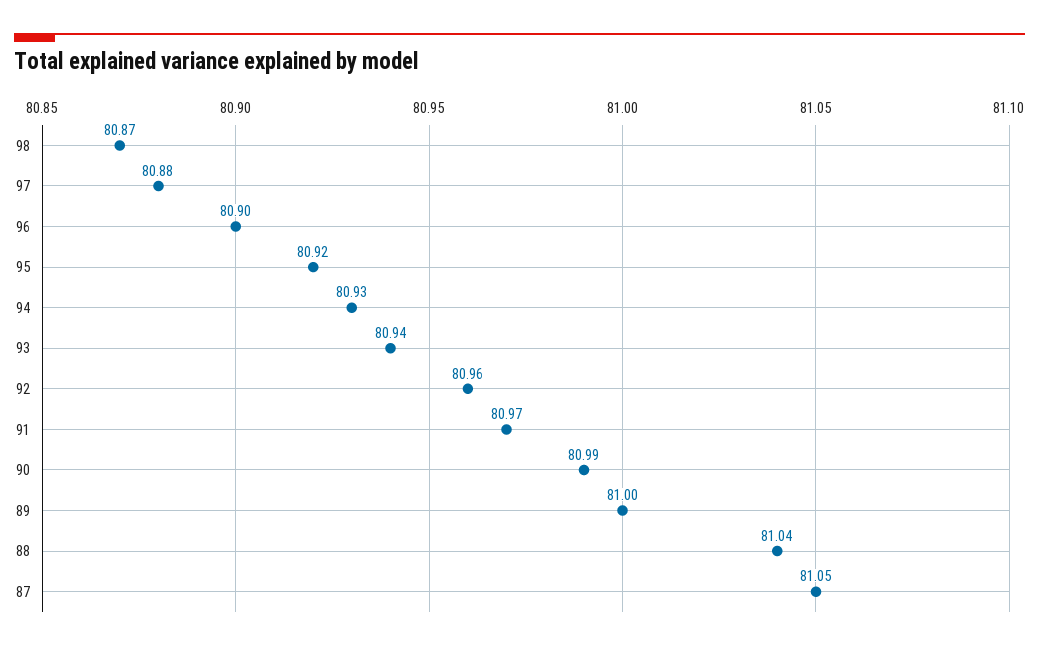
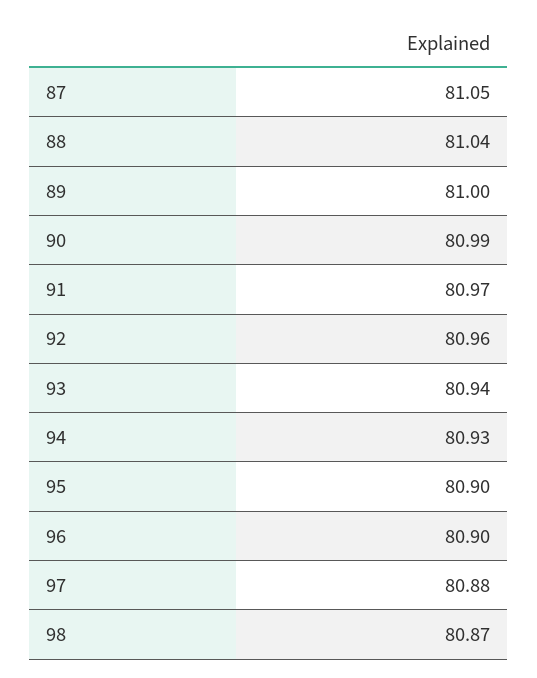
95: 80.92 -> 80.9

